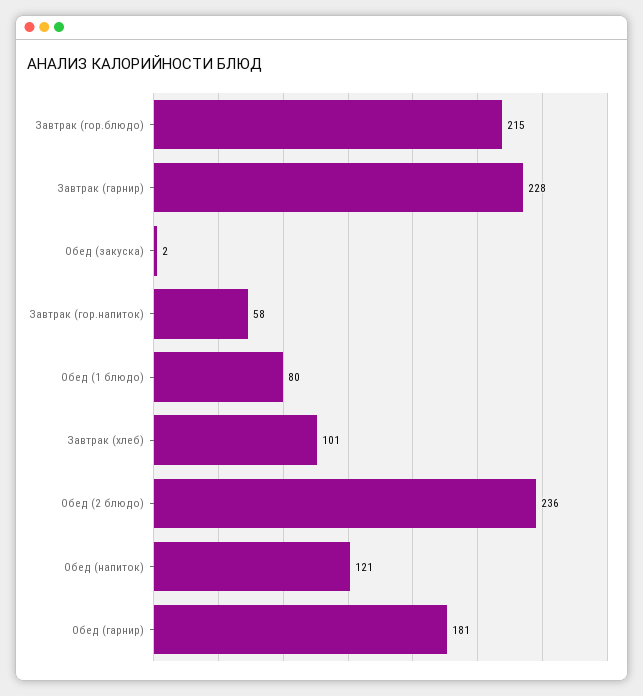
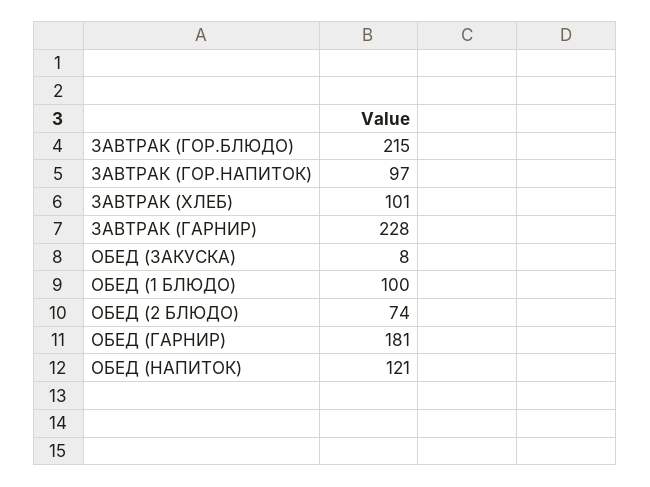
Обед (закуска): 2 -> 8
Завтрак (гор.напиток): 58 -> 97
Обед (1 блюдо): 80 -> 100
Обед (2 блюдо): 236 -> 74

